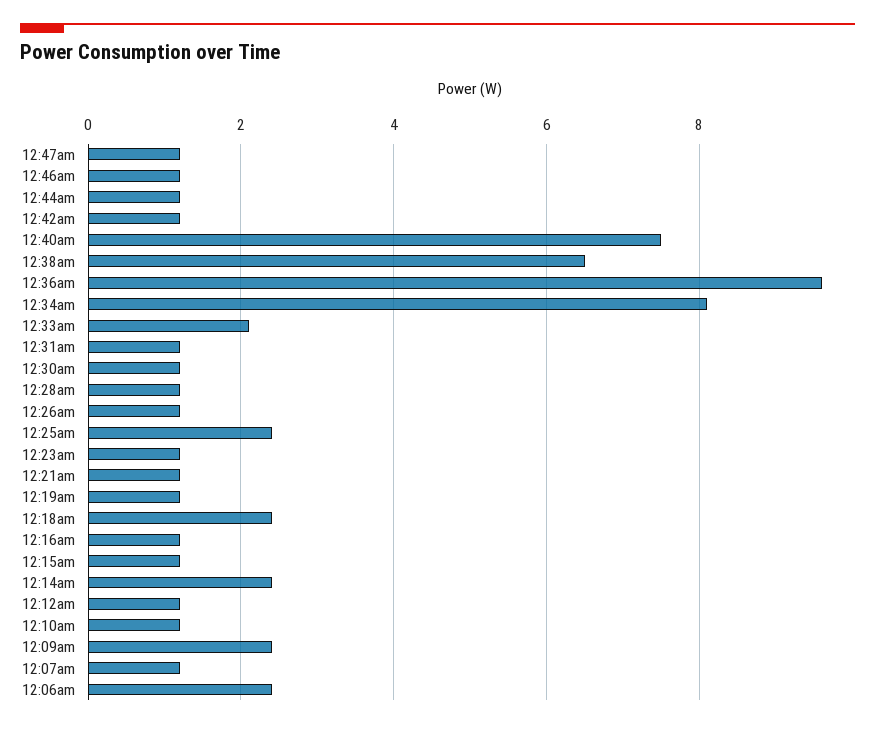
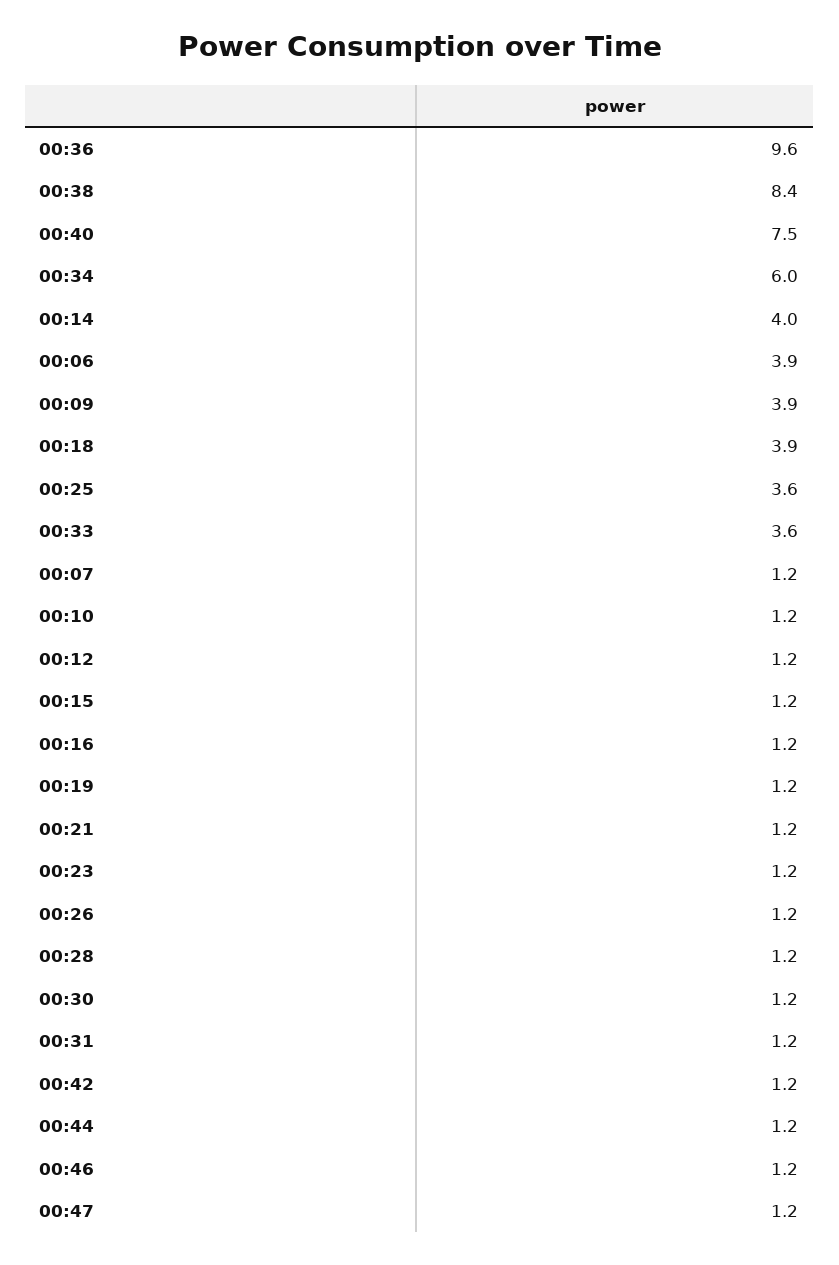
12:38am: 6.5 -> 8.4
12:34am: 8 -> 6
12:33am: 2 -> 3.6
12:25am: 2.5 -> 3.6
12:18am: 2.5 -> 3.9
12:14am: 2.5 -> 4
12:09am: 2.5 -> 3.9
12:06am: 2.5 -> 3.9

